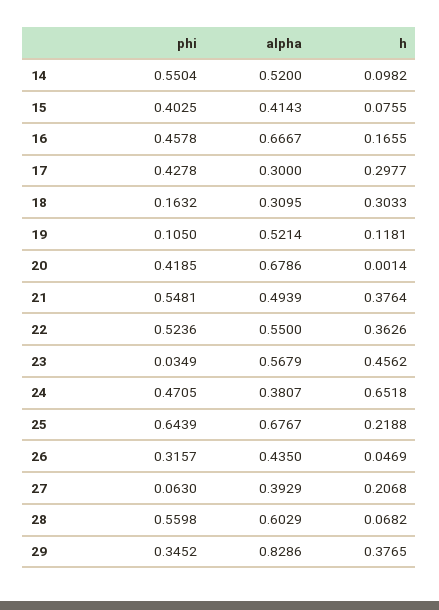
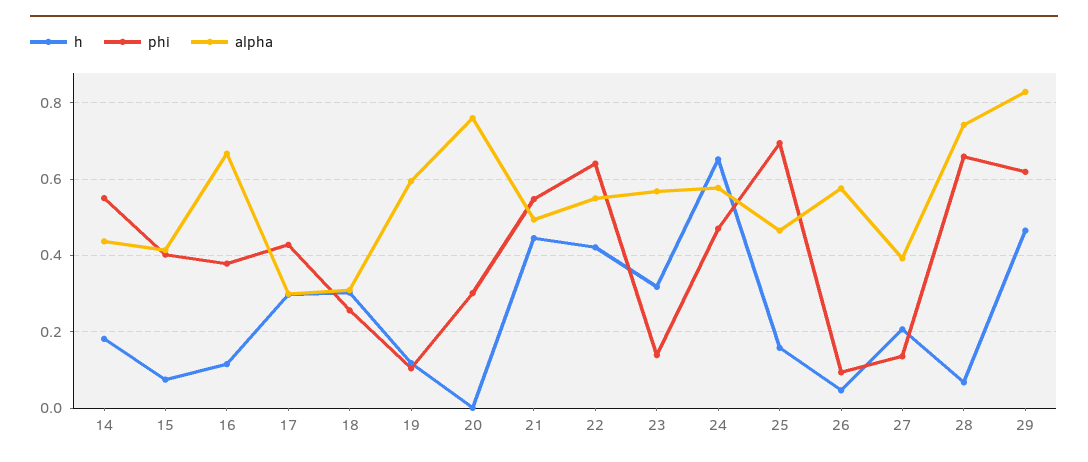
alpha, 14: 0.52 -> 0.44
h, 14: 0.0982 -> 0.18
phi, 16: 0.4578 -> 0.38
h, 16: 0.1655 -> 0.12
phi, 18: 0.1632 -> 0.26
alpha, 19: 0.5214 -> 0.6
phi, 20: 0.4185 -> 0.3
alpha, 20: 0.6786 -> 0.76
h, 21: 0.3764 -> 0.44
phi, 22: 0.5236 -> 0.64
h, 22: 0.3626 -> 0.42
phi, 23: 0.0349 -> 0.14
h, 23: 0.4562 -> 0.32
alpha, 24: 0.3807 -> 0.58
phi, 25: 0.6439 -> 0.7
alpha, 25: 0.6767 -> 0.46
h, 25: 0.2188 -> 0.16
phi, 26: 0.3157 -> 0.1
alpha, 26: 0.435 -> 0.58
phi, 27: 0.063 -> 0.14
phi, 28: 0.5598 -> 0.66
alpha, 28: 0.6029 -> 0.74
phi, 29: 0.3452 -> 0.62
h, 29: 0.3765 -> 0.46

